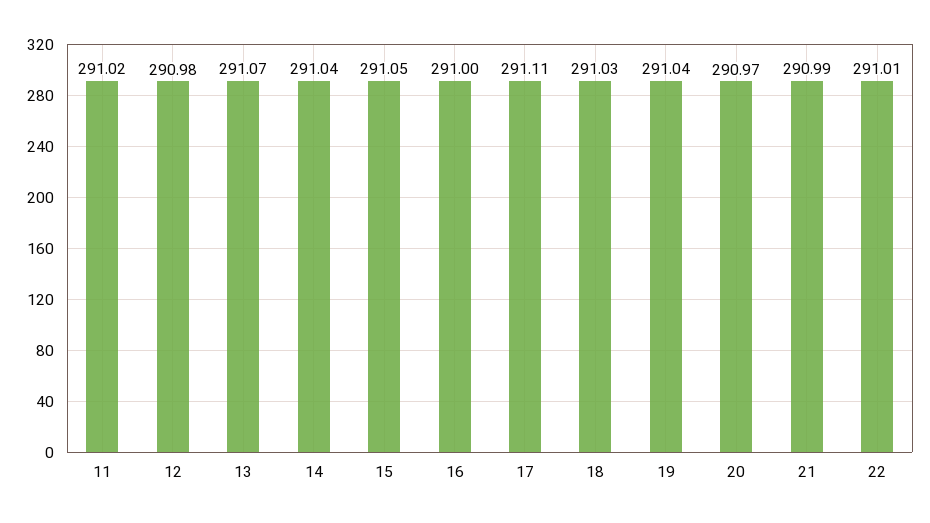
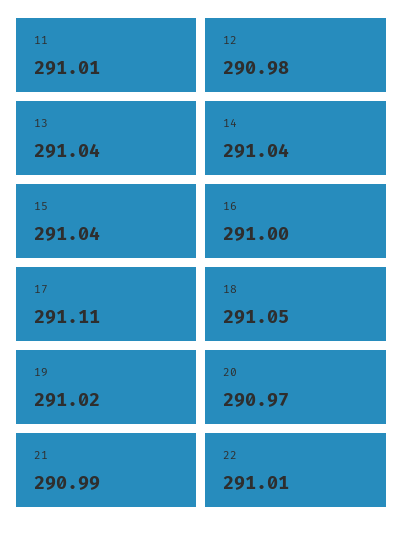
11: 291.02 -> 291.01
13: 291.07 -> 291.04
15: 291.05 -> 291.04
18: 291.03 -> 291.05
19: 291.04 -> 291.02

